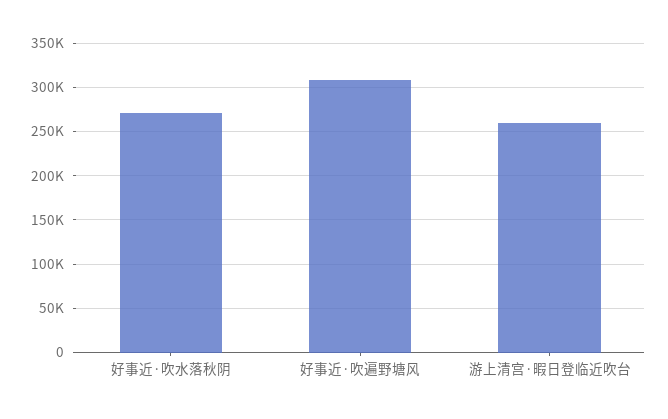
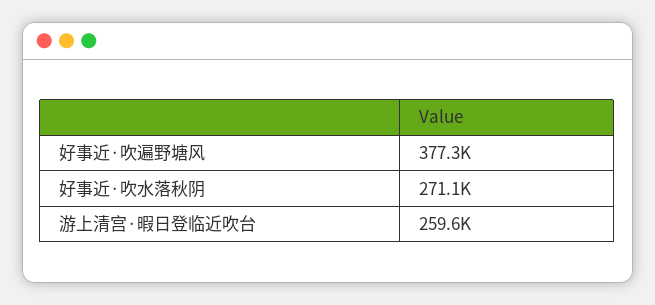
好事近·吹遍野塘风: 310000 -> 377300

